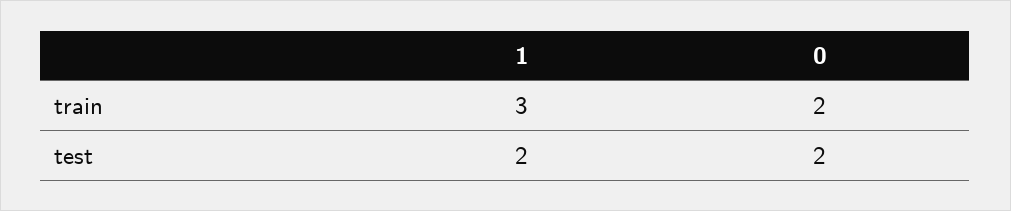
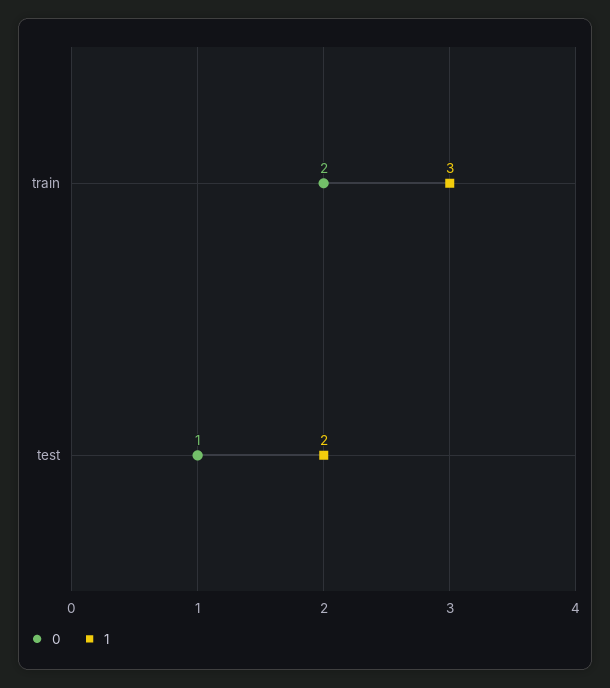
0, test: 2 -> 1

